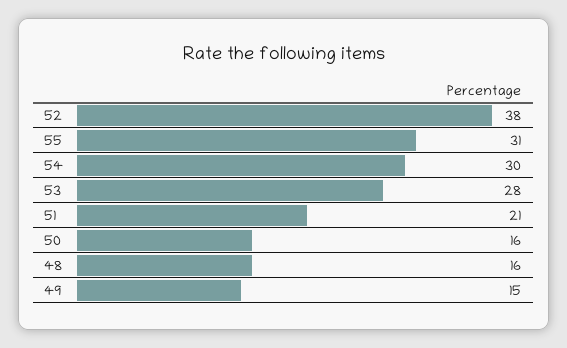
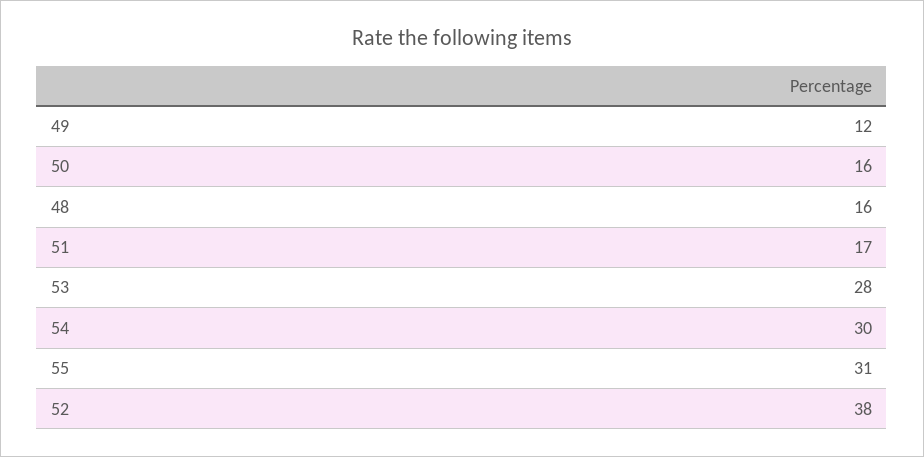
51: 21 -> 17
49: 15 -> 12

